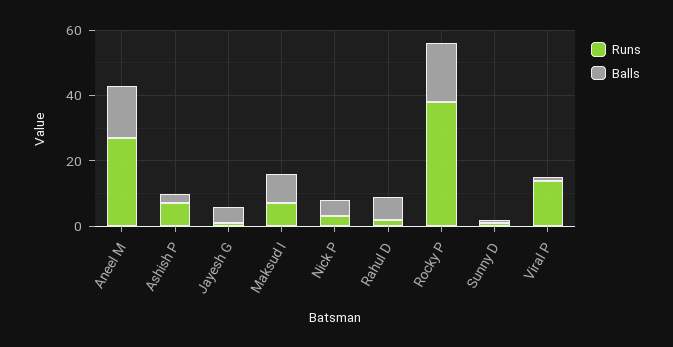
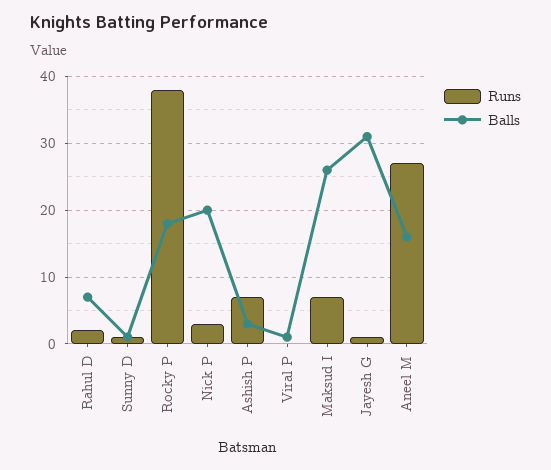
Balls, Jayesh G: 5 -> 31
Balls, Maksud I: 10 -> 26
Balls, Nick P: 5 -> 20
Runs, Viral P: 15 -> 0

